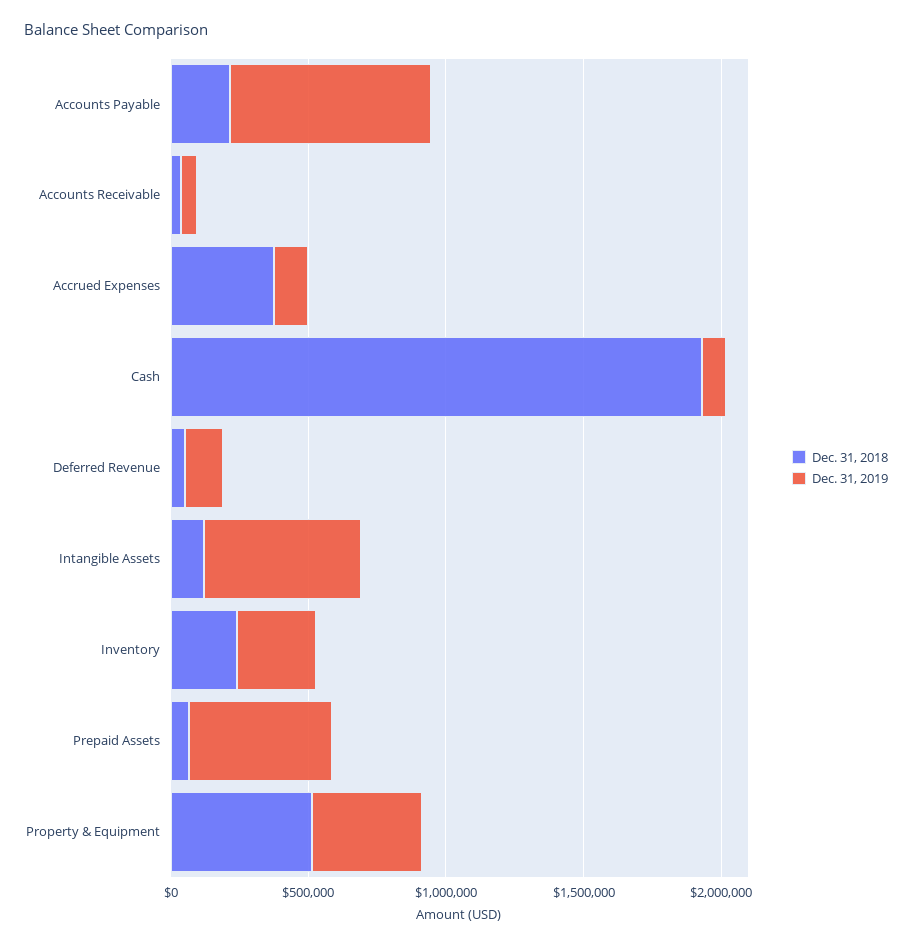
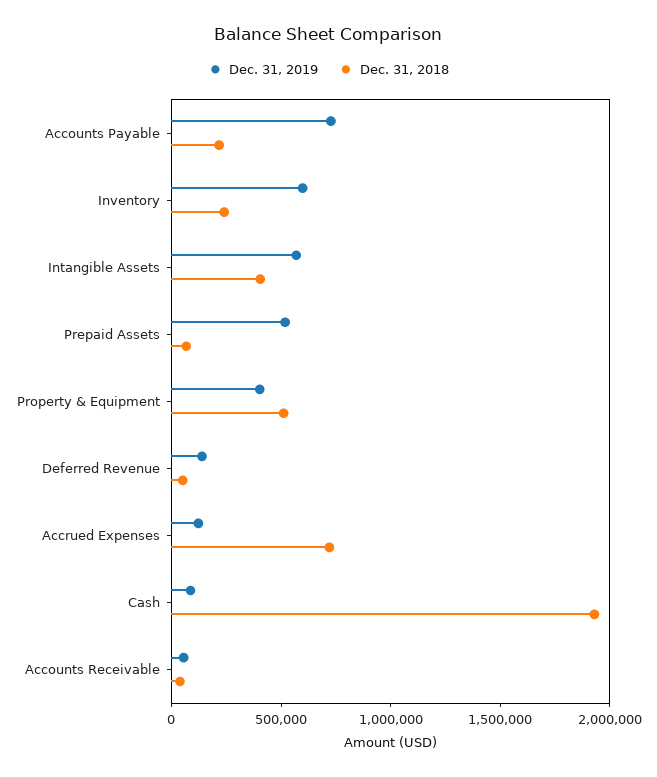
Dec. 31, 2018, Accrued Expenses: 400000 -> 700000
Dec. 31, 2018, Intangible Assets: 100000 -> 400000
Dec. 31, 2019, Inventory: 300000 -> 600000

